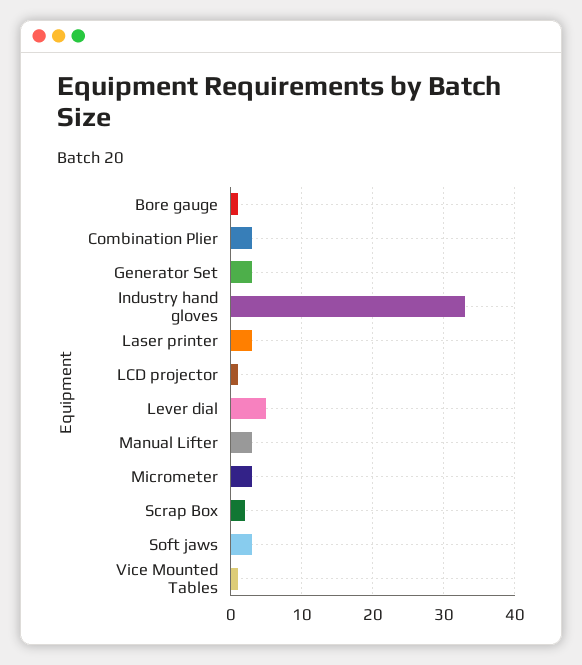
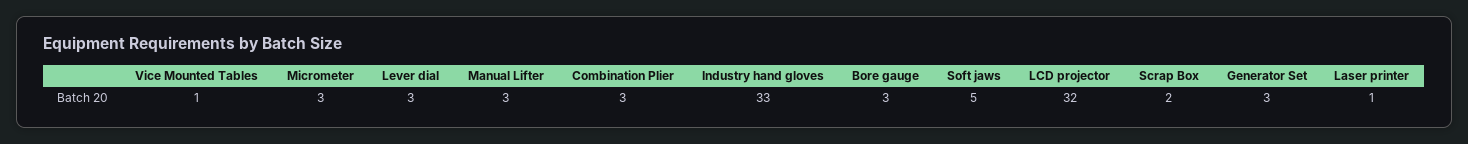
Bore gauge: 1 -> 3
Laser printer: 3 -> 1
LCD projector: 1 -> 32
Lever dial: 5 -> 3
Soft jaws: 3 -> 5

